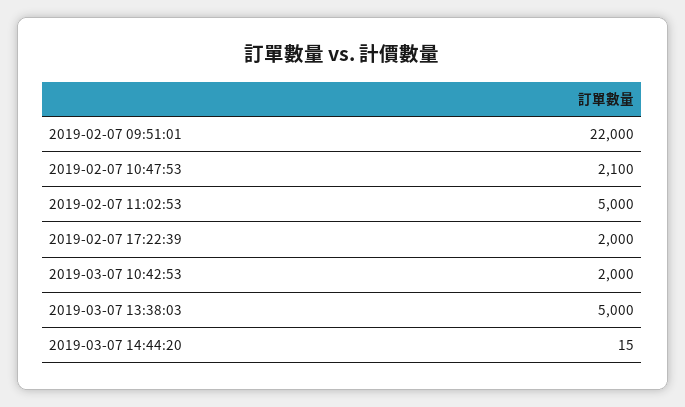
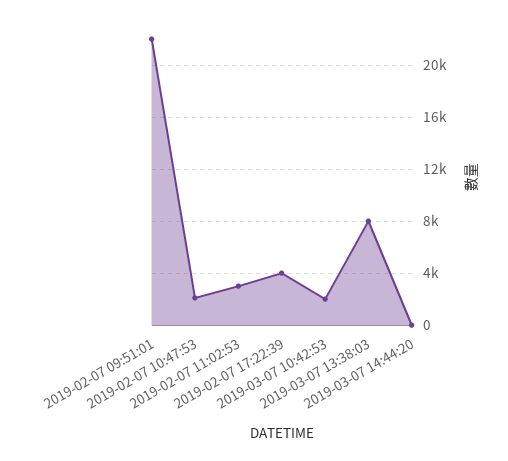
2019-02-07 11:02:53: 5000 -> 3000
2019-02-07 17:22:39: 2000 -> 4000
2019-03-07 13:38:03: 5000 -> 8000

